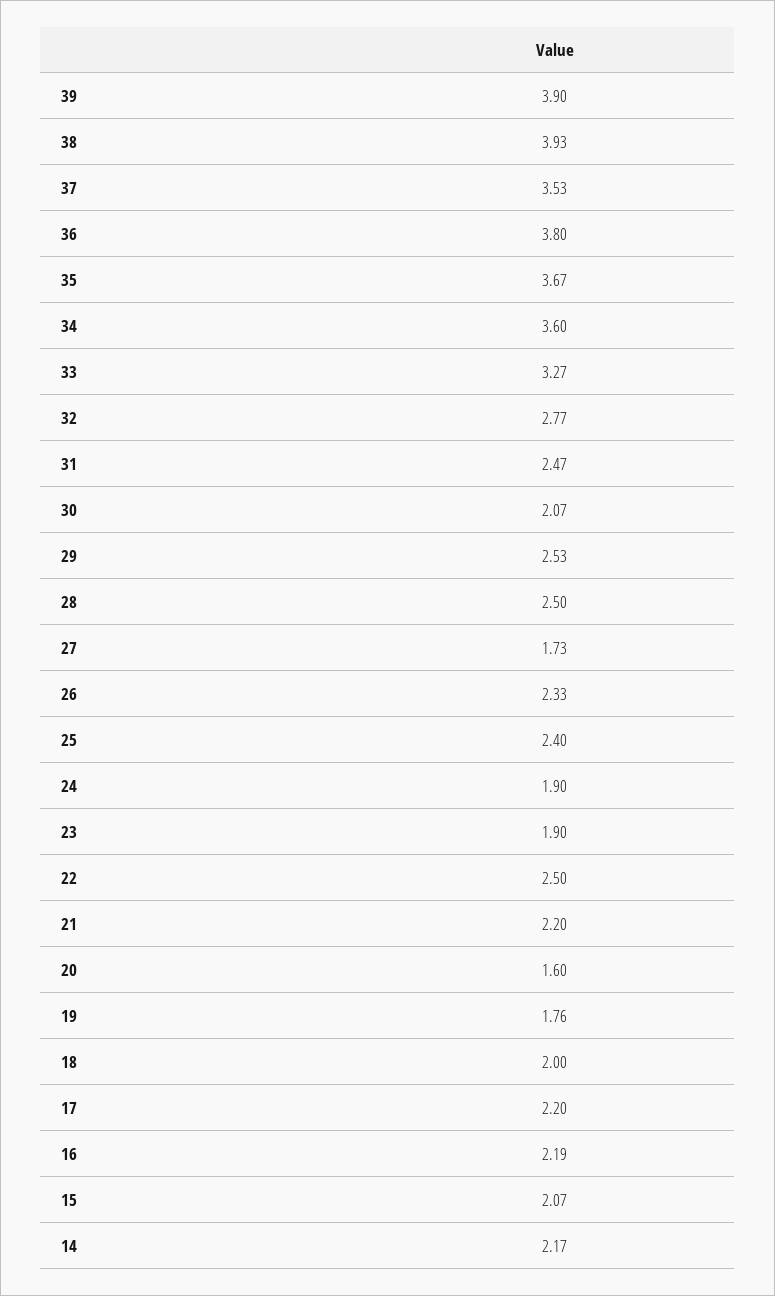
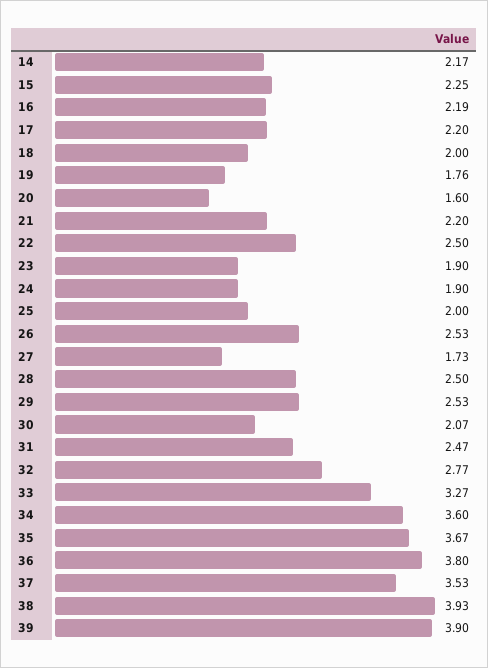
26: 2.33 -> 2.53
25: 2.4 -> 2
15: 2.07 -> 2.25

